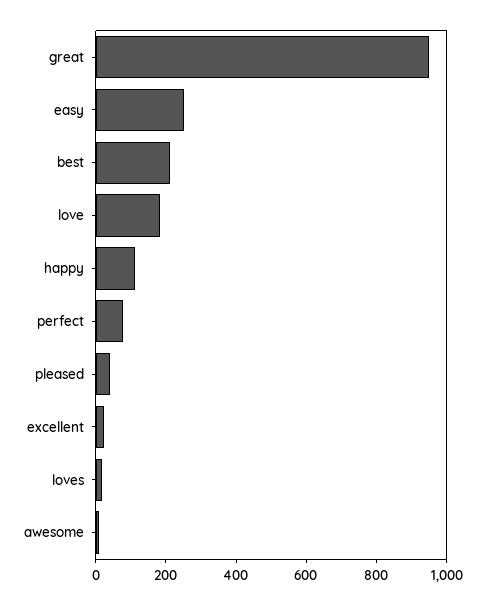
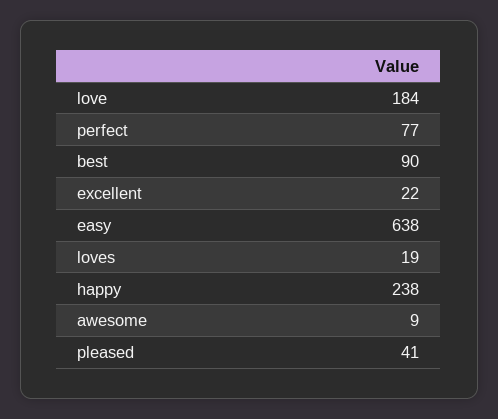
great: 950 -> none
easy: 250 -> 638
best: 200 -> 90
happy: 100 -> 238

